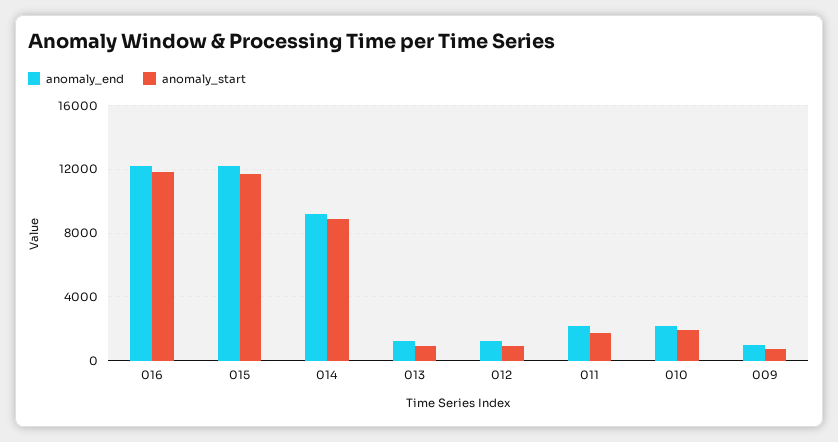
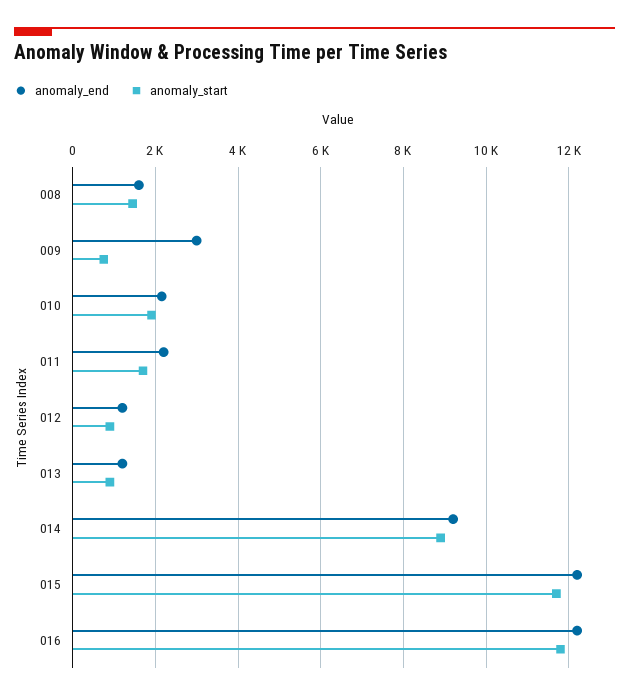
anomaly_end, 009: 1000 -> 3000
anomaly_end, 008: none -> 1600
anomaly_start, 008: none -> 1400

